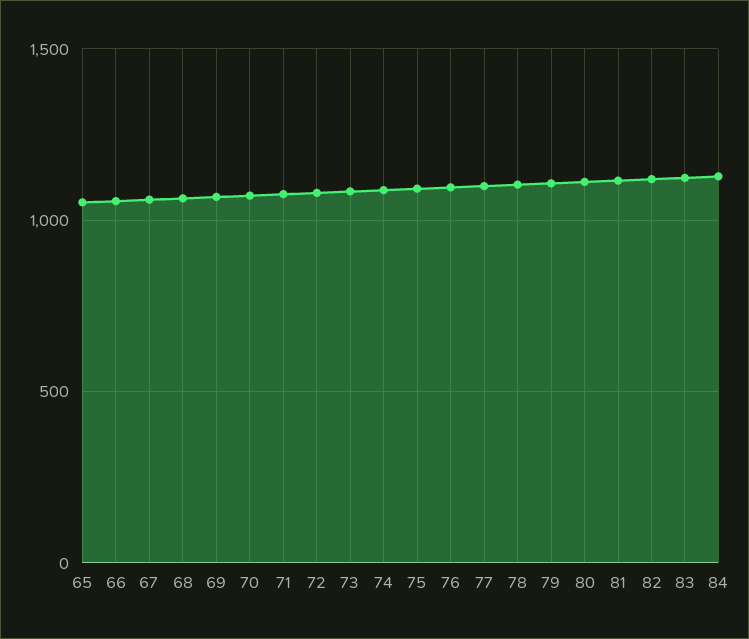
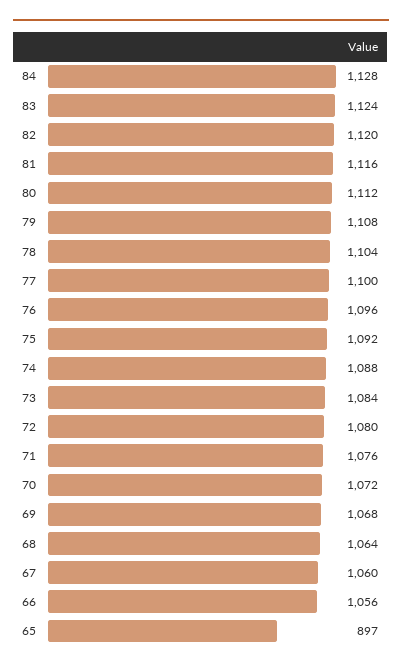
65: 1050 -> 897

